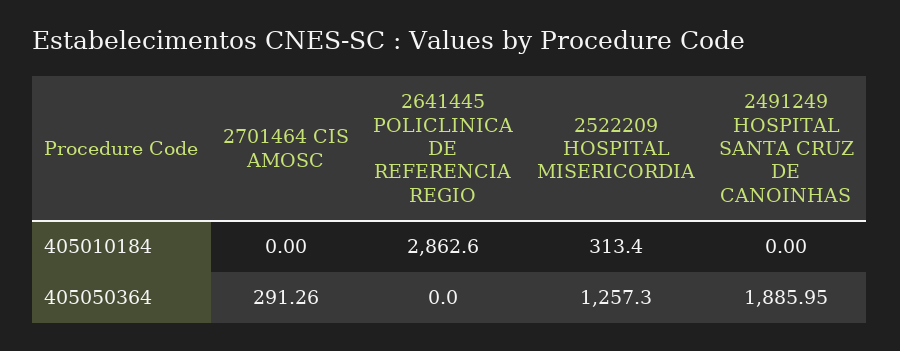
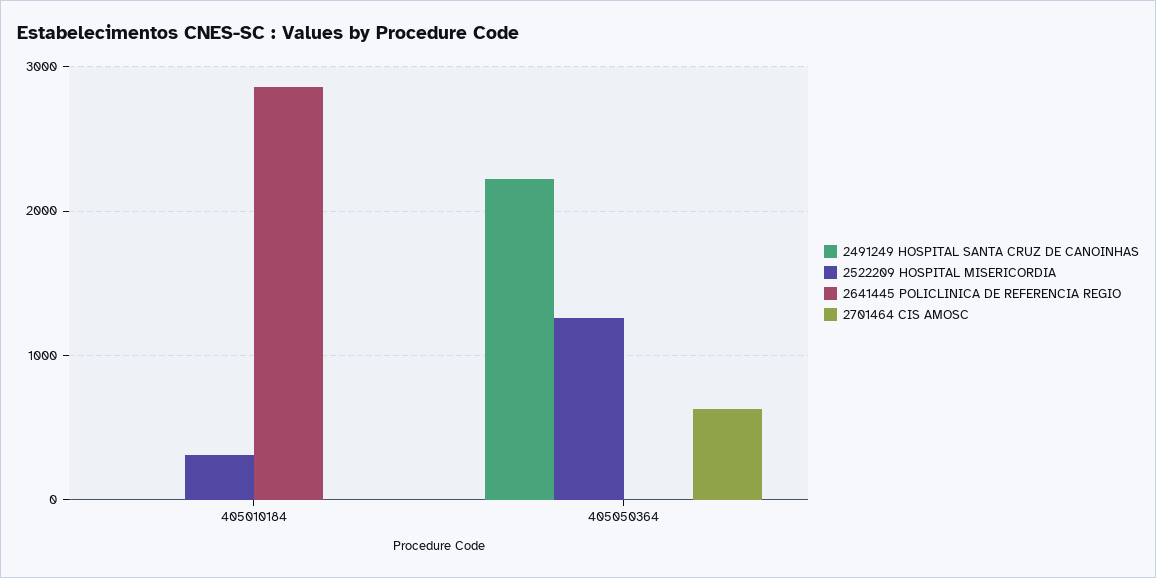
2701464 CIS AMOSC, 405050364: 291.26 -> 600
2491249 HOSPITAL SANTA CRUZ DE CANOINHAS, 405050364: 1885.95 -> 2200

